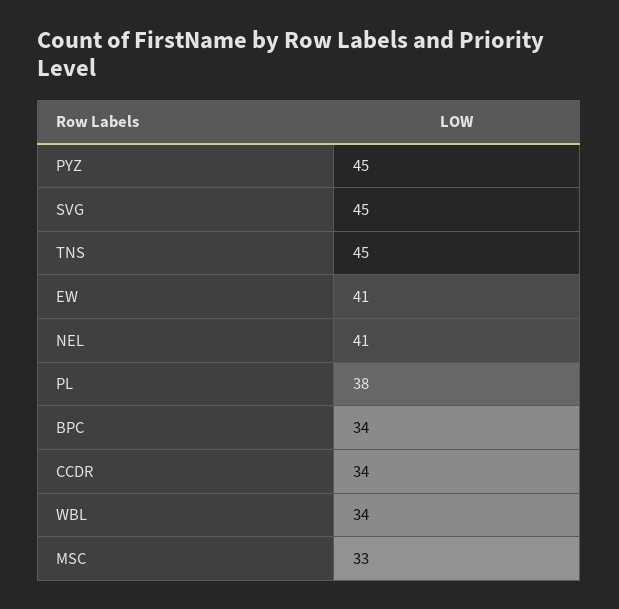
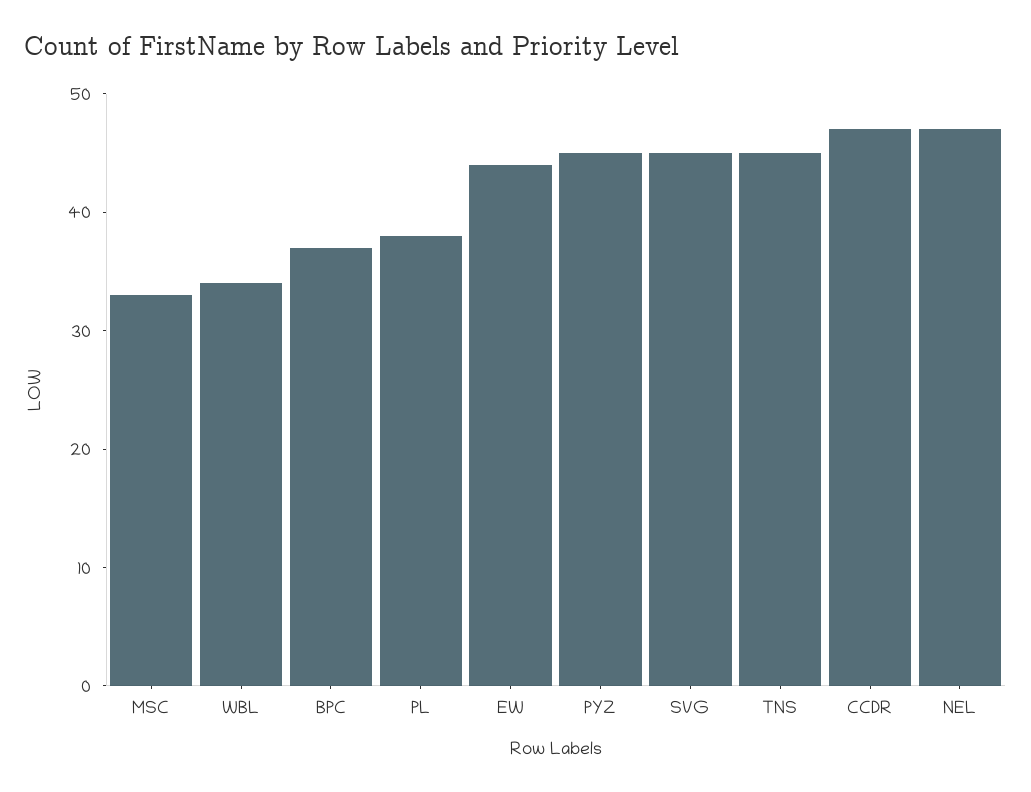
EW: 41 -> 44
NEL: 41 -> 47
BPC: 34 -> 37
CCDR: 34 -> 47

